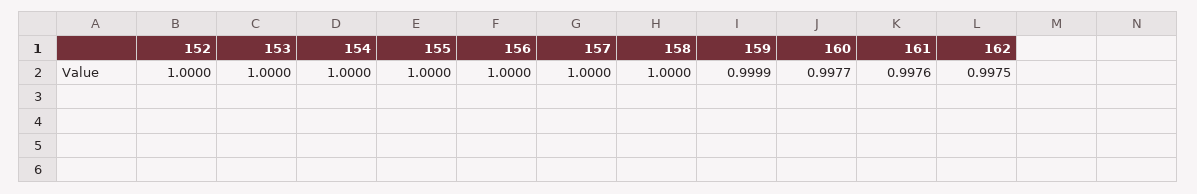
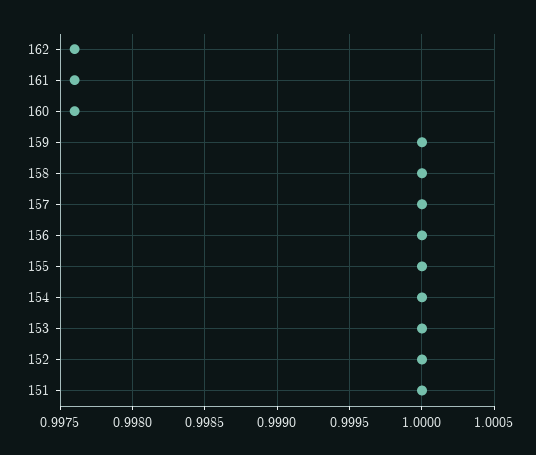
159: 0.9999 -> 1
160: 0.9977 -> 0.9976
162: 0.9975 -> 0.9976
151: none -> 1

